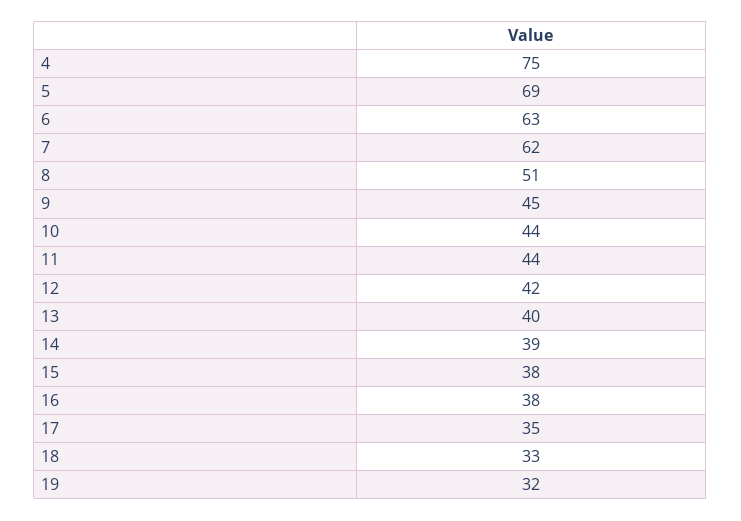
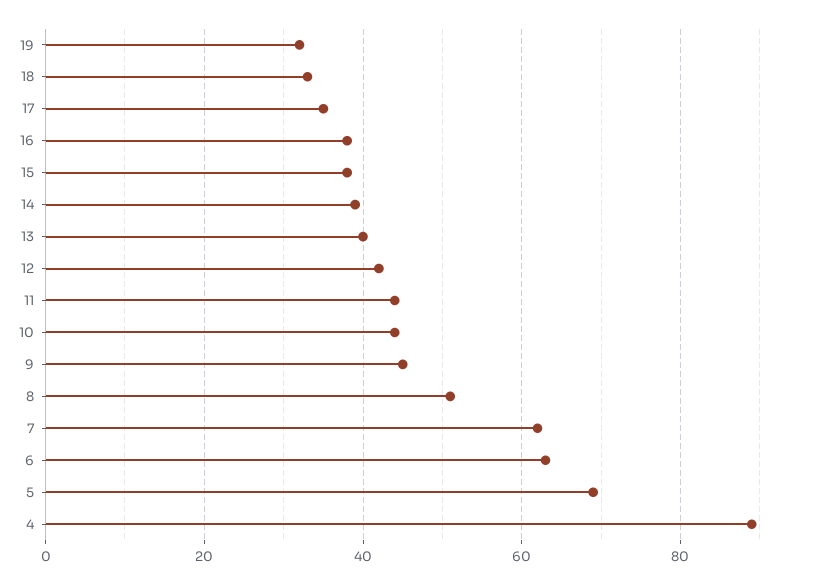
4: 75 -> 90

